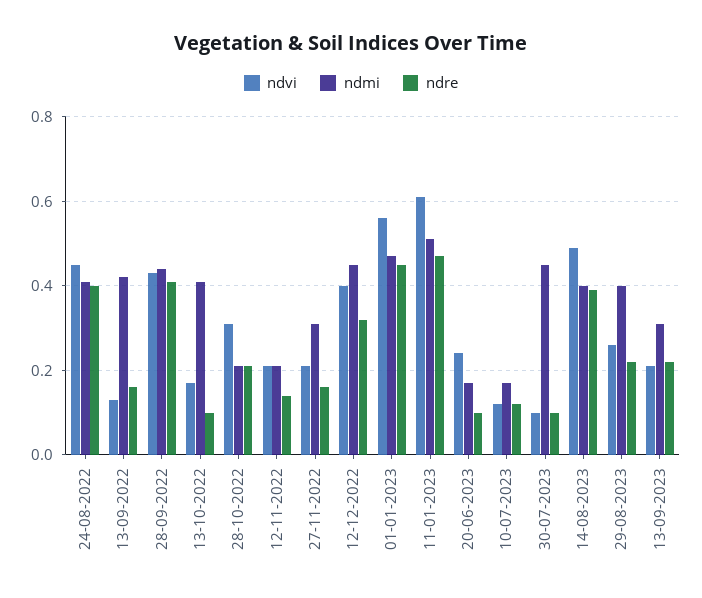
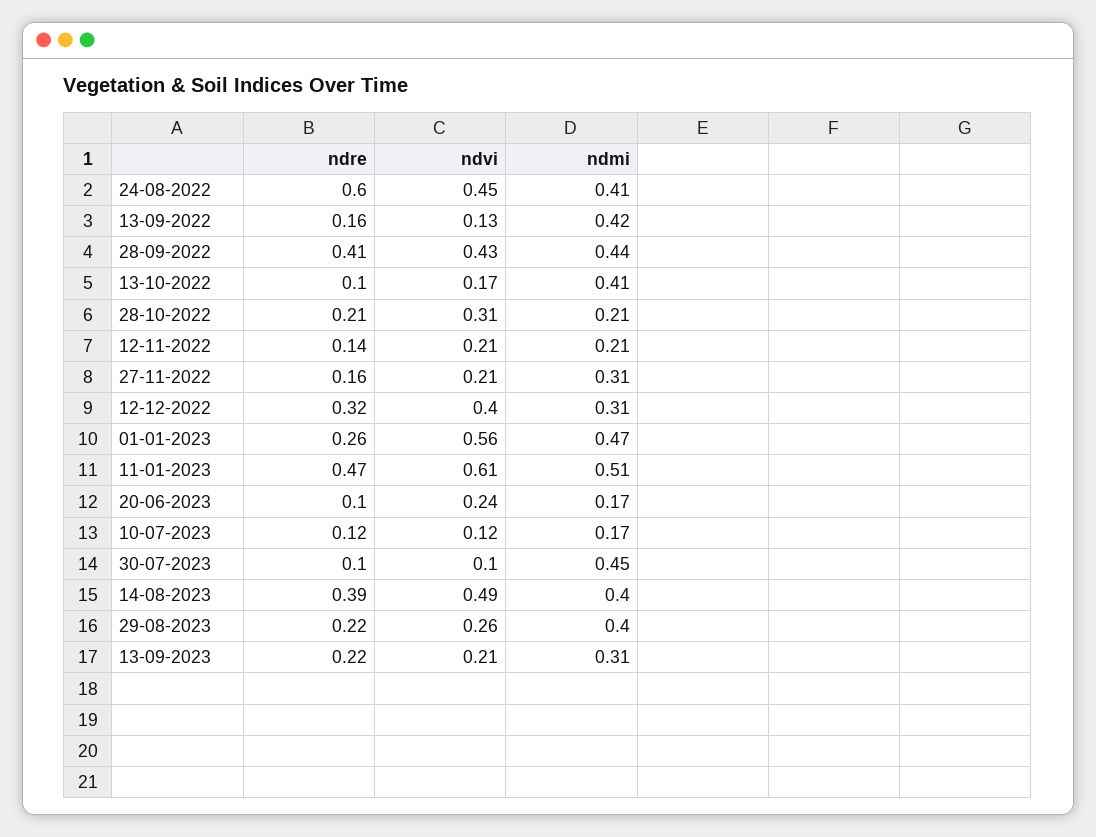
ndre, 24-08-2022: 0.4 -> 0.6
ndmi, 12-12-2022: 0.45 -> 0.31
ndre, 01-01-2023: 0.45 -> 0.26

